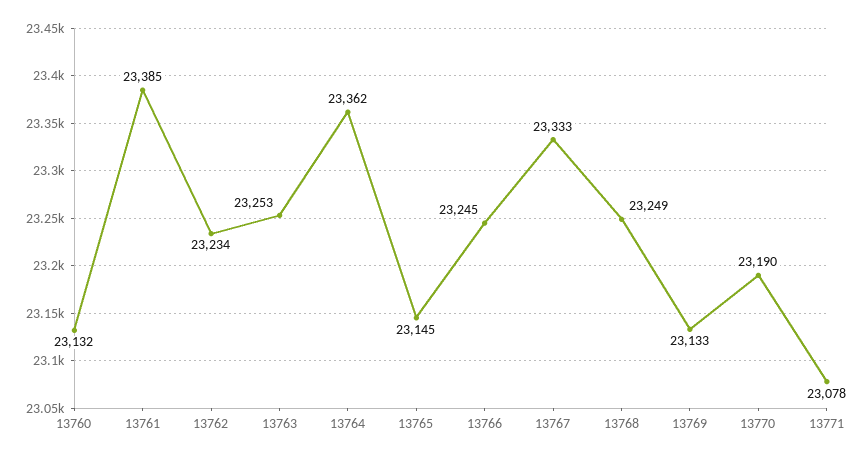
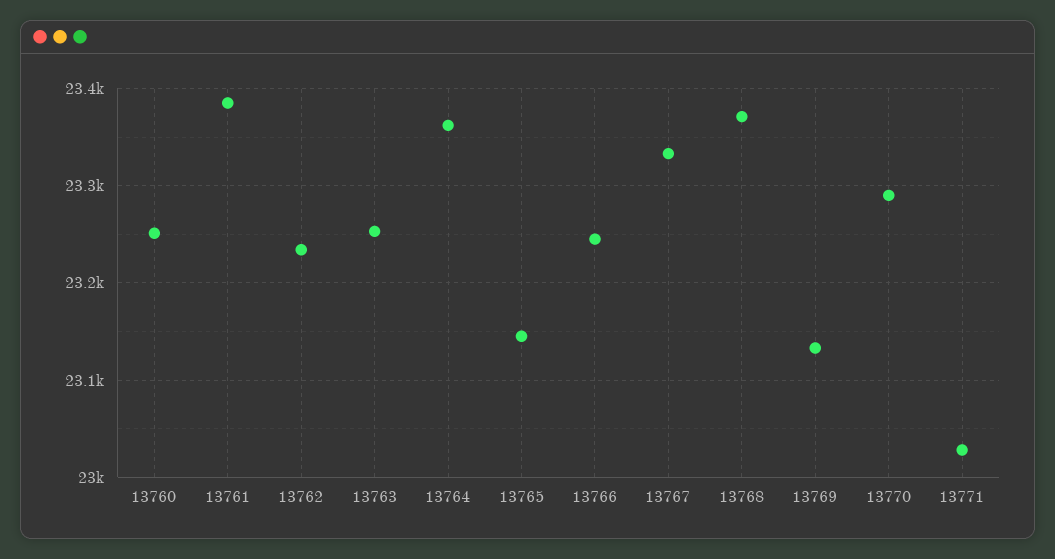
13760: 23132 -> 23250
13768: 23249 -> 23370
13770: 23190 -> 23290
13771: 23078 -> 23030

